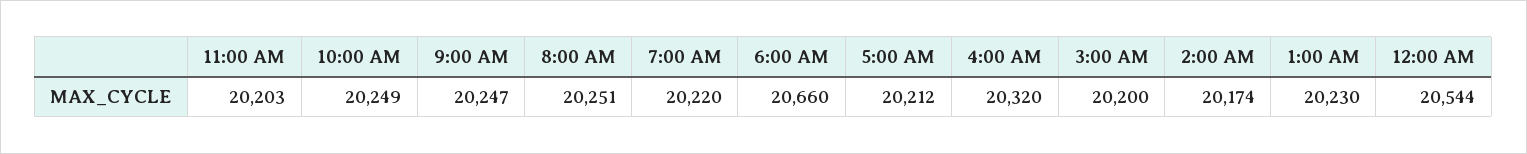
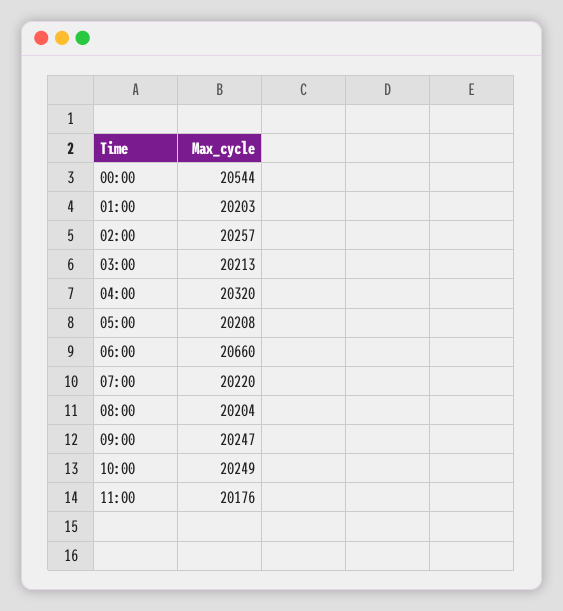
11:00 AM: 20203 -> 20176
8:00 AM: 20251 -> 20204
5:00 AM: 20212 -> 20208
3:00 AM: 20200 -> 20213
2:00 AM: 20174 -> 20257
1:00 AM: 20230 -> 20203

